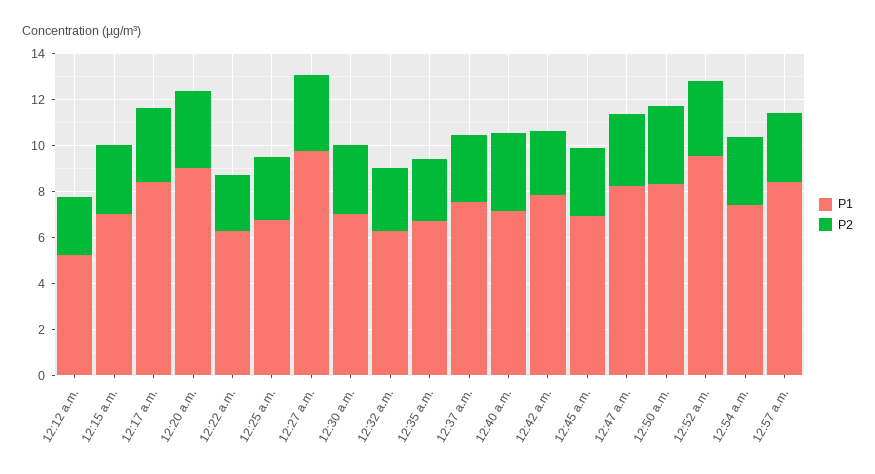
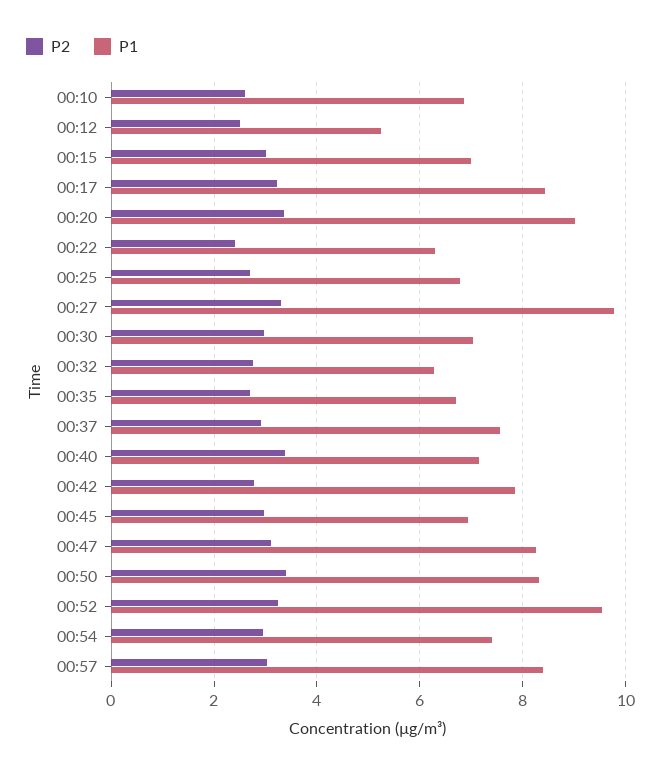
P2, 00:10: none -> 2.6
P1, 00:10: none -> 6.8

